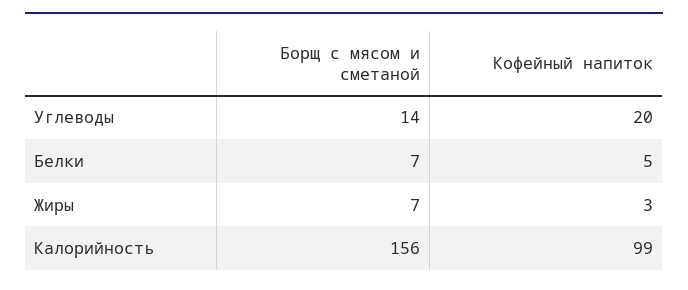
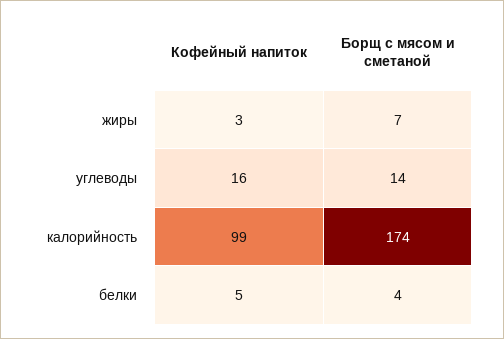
Кофейный напиток, Углеводы: 20 -> 16
Борщ с мясом и сметаной, Белки: 7 -> 4
Борщ с мясом и сметаной, Калорийность: 156 -> 174

